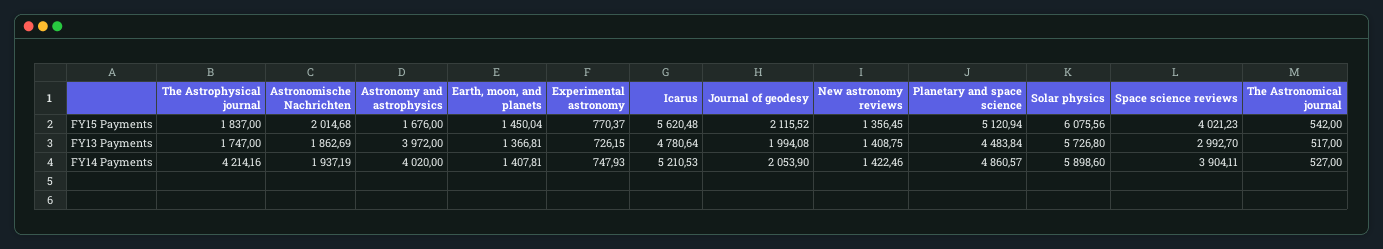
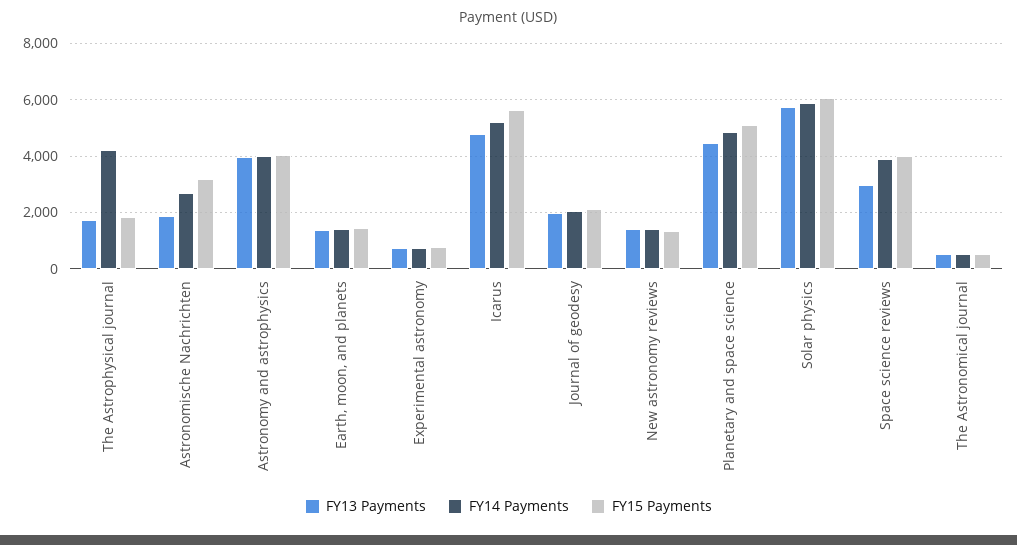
FY15 Payments, Astronomische Nachrichten: 2014.68 -> 3250
FY15 Payments, Astronomy and astrophysics: 1676 -> 4000
FY14 Payments, Astronomische Nachrichten: 1937.19 -> 2750

